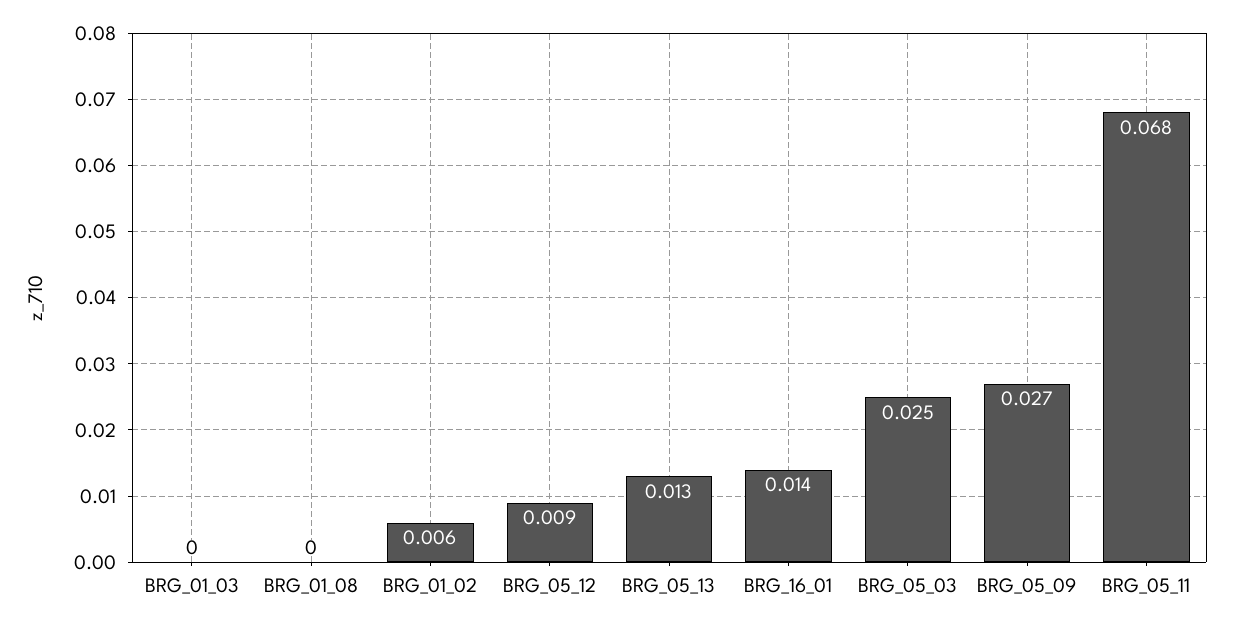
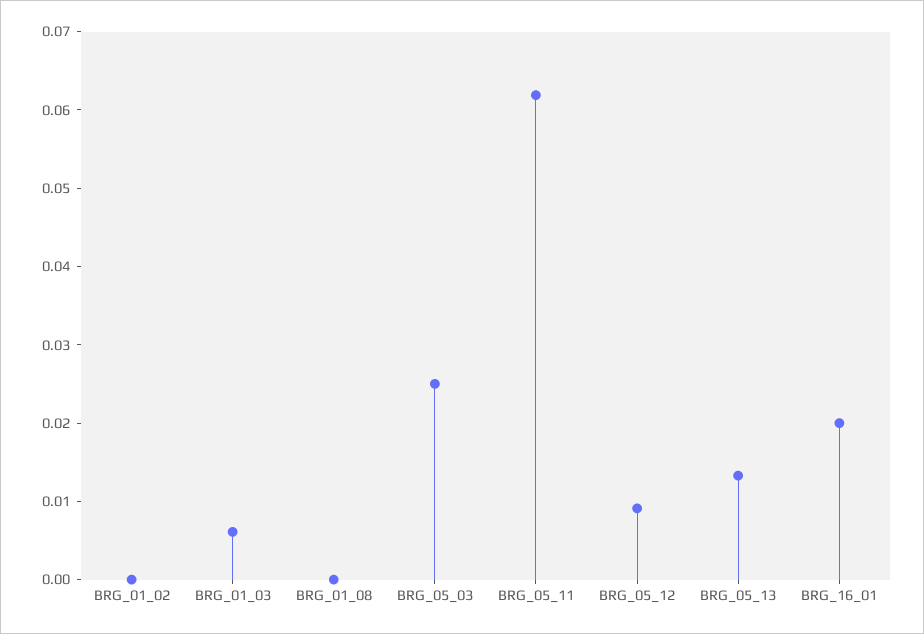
BRG_01_03: 0 -> 0.006
BRG_01_02: 0.006 -> 0
BRG_16_01: 0.014 -> 0.02
BRG_05_09: 0.027 -> none
BRG_05_11: 0.068 -> 0.062

